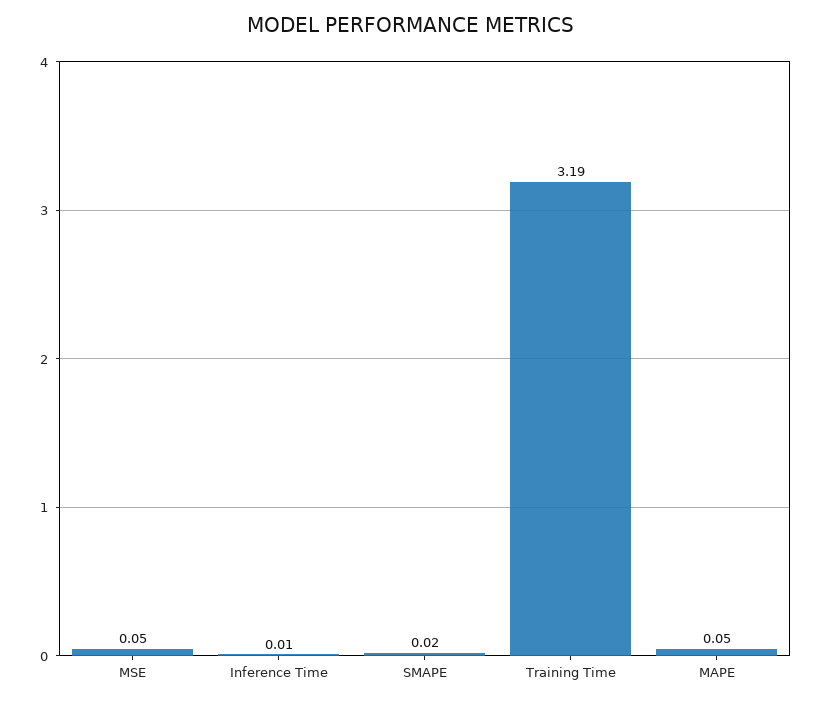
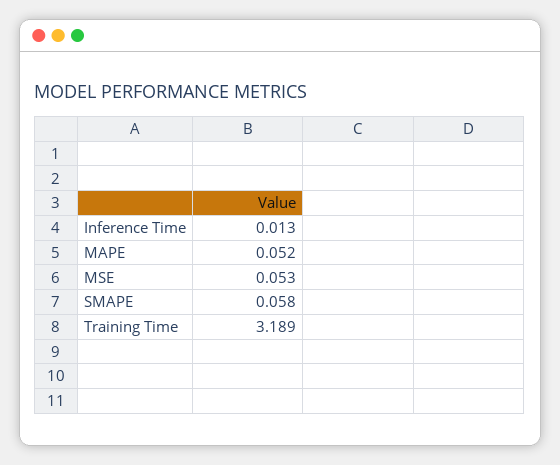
SMAPE: 0.02 -> 0.058

